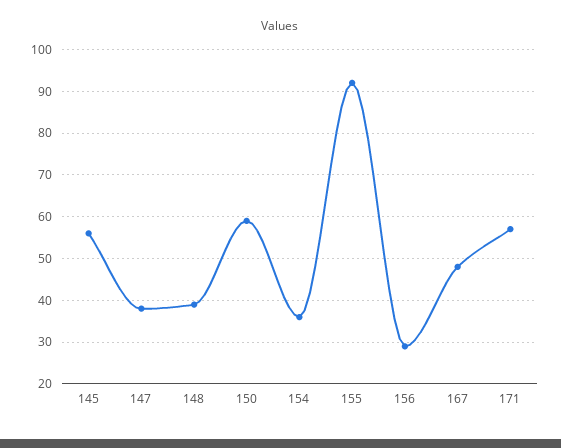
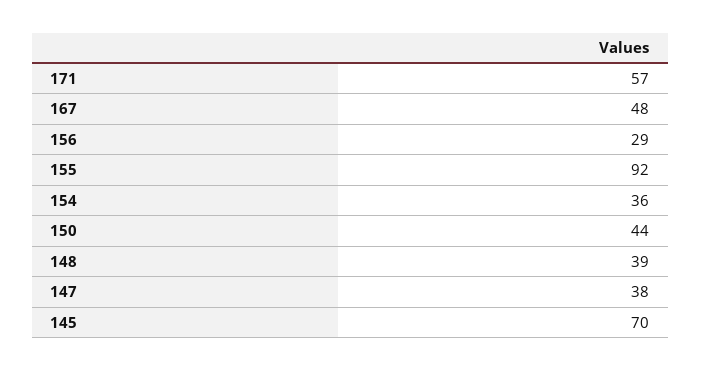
145: 55 -> 70
150: 60 -> 44

